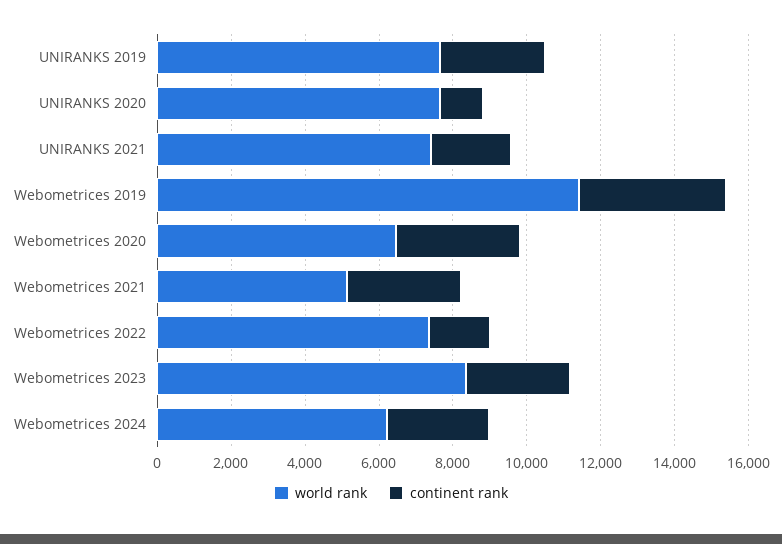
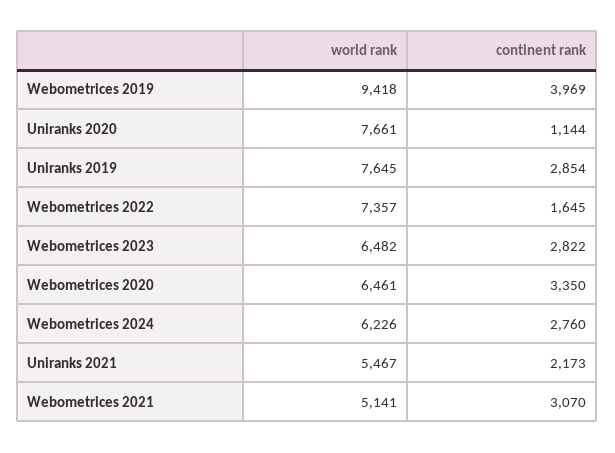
world rank, UNIRANKS 2021: 7500 -> 5467
world rank, Webometrices 2019: 11500 -> 9418
world rank, Webometrices 2023: 8500 -> 6482

